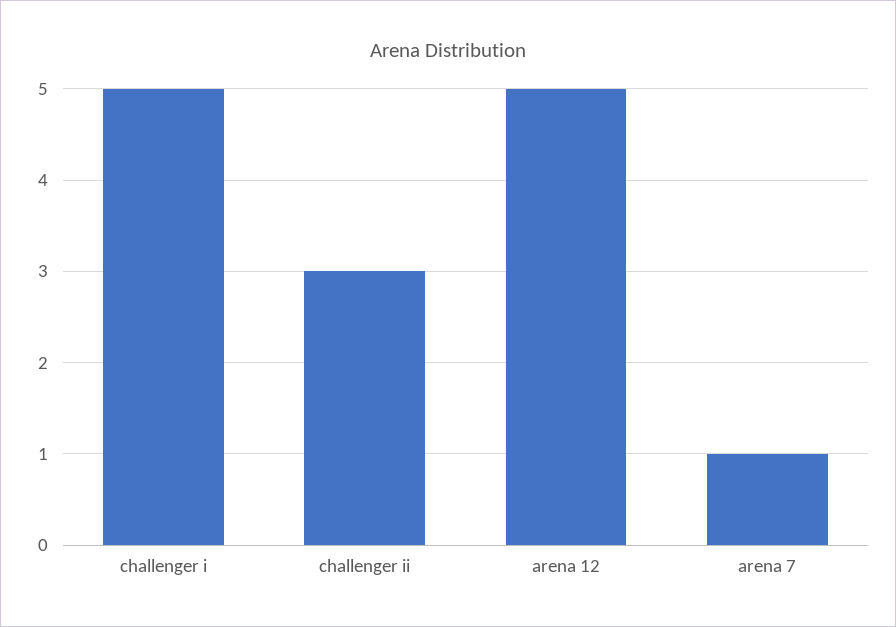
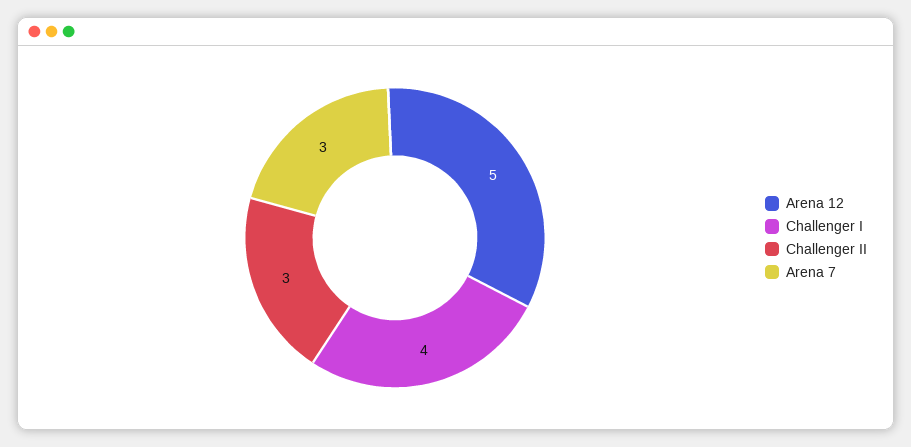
challenger i: 5 -> 4
arena 7: 1 -> 3

